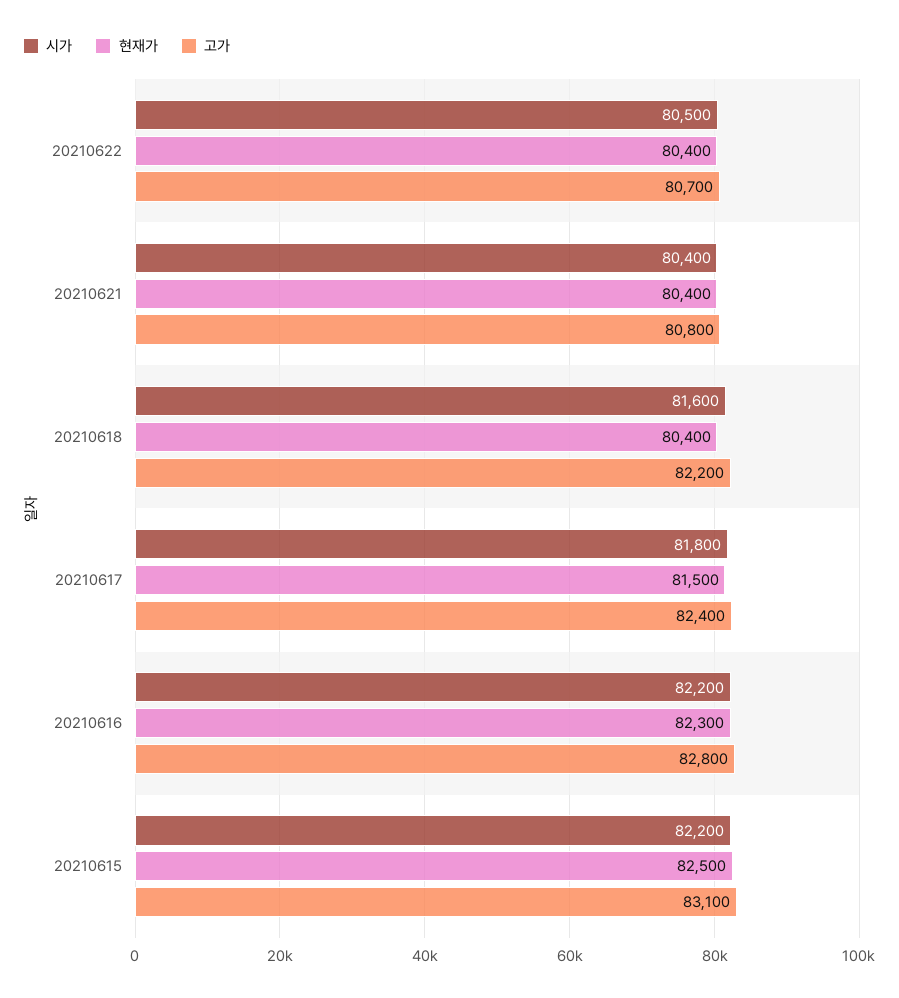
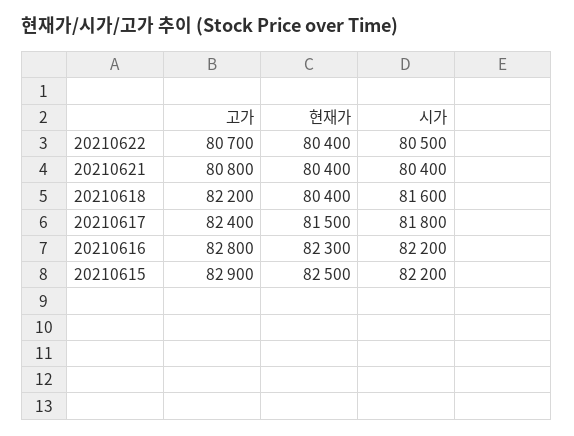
고가, 20210615: 83100 -> 82900

